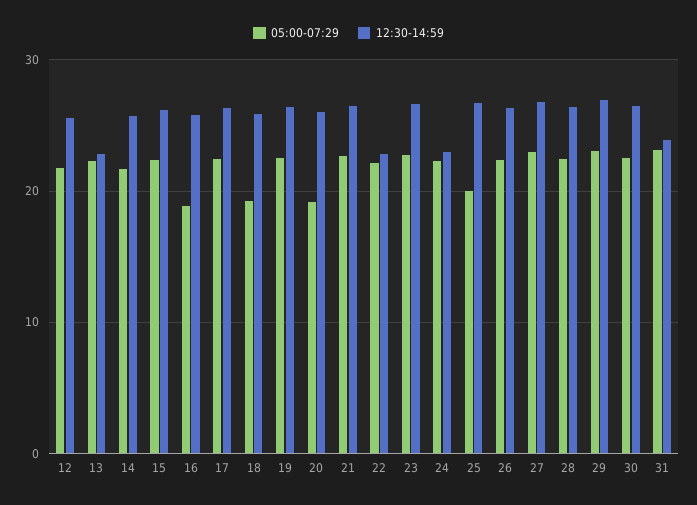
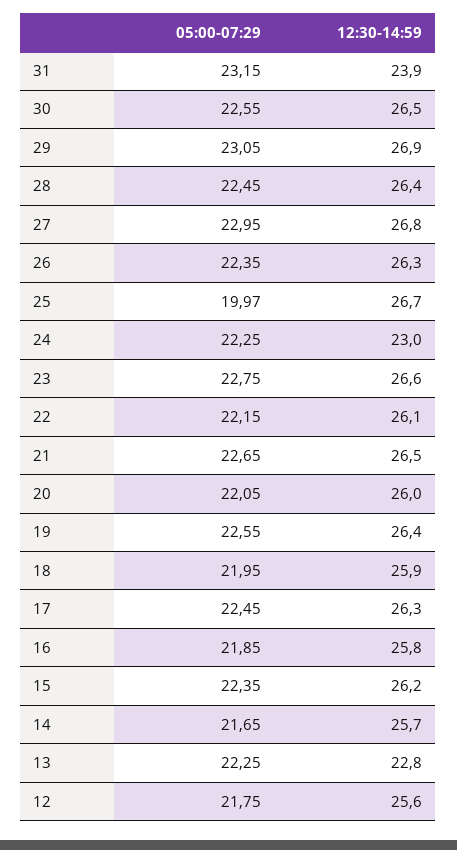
05:00-07:29, 16: 19 -> 21.85
05:00-07:29, 18: 19 -> 21.95
05:00-07:29, 20: 19 -> 22.05
12:30-14:59, 22: 23 -> 26.1

